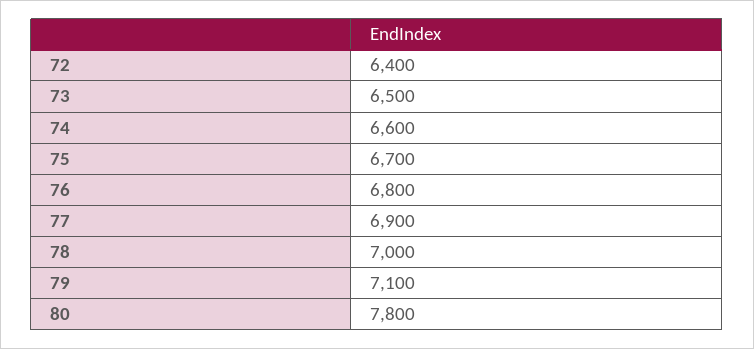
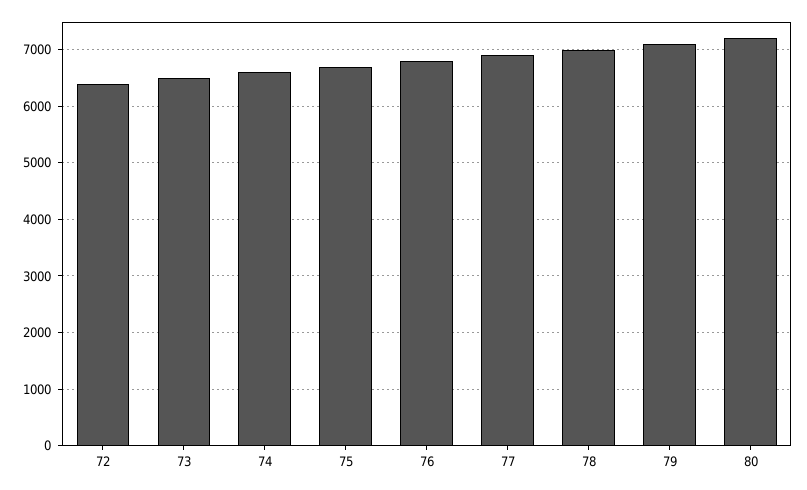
80: 7800 -> 7200

